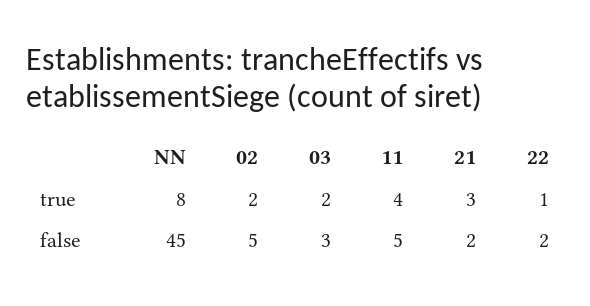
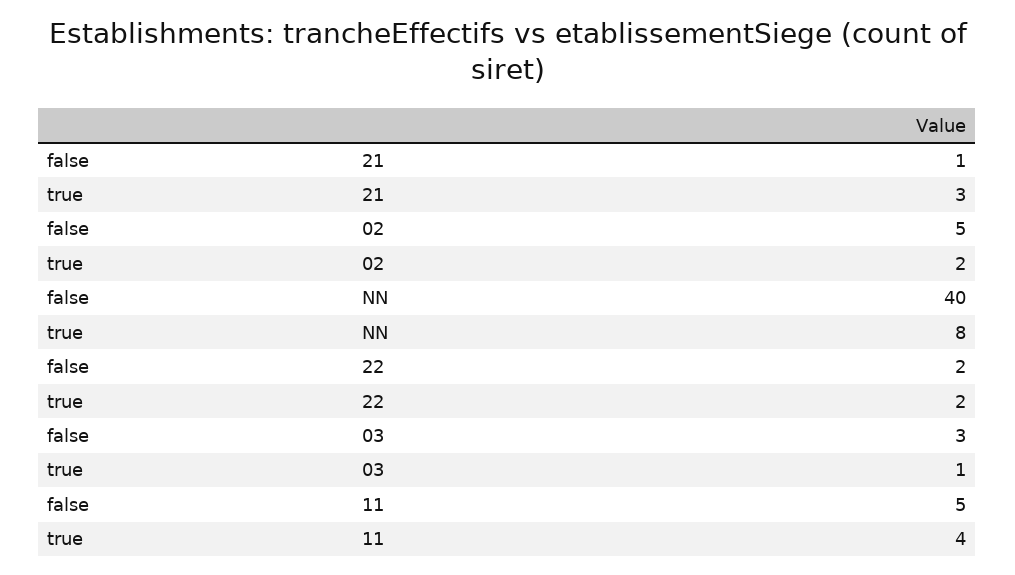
03, true: 2 -> 1
22, true: 1 -> 2
NN, false: 45 -> 40
21, false: 2 -> 1

